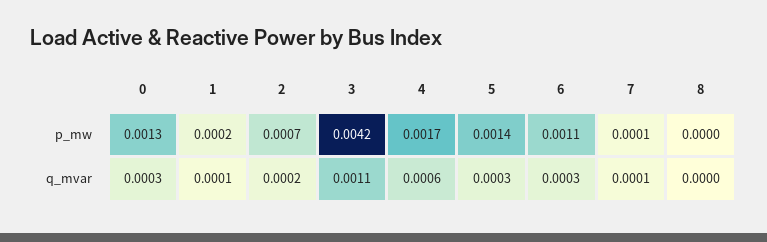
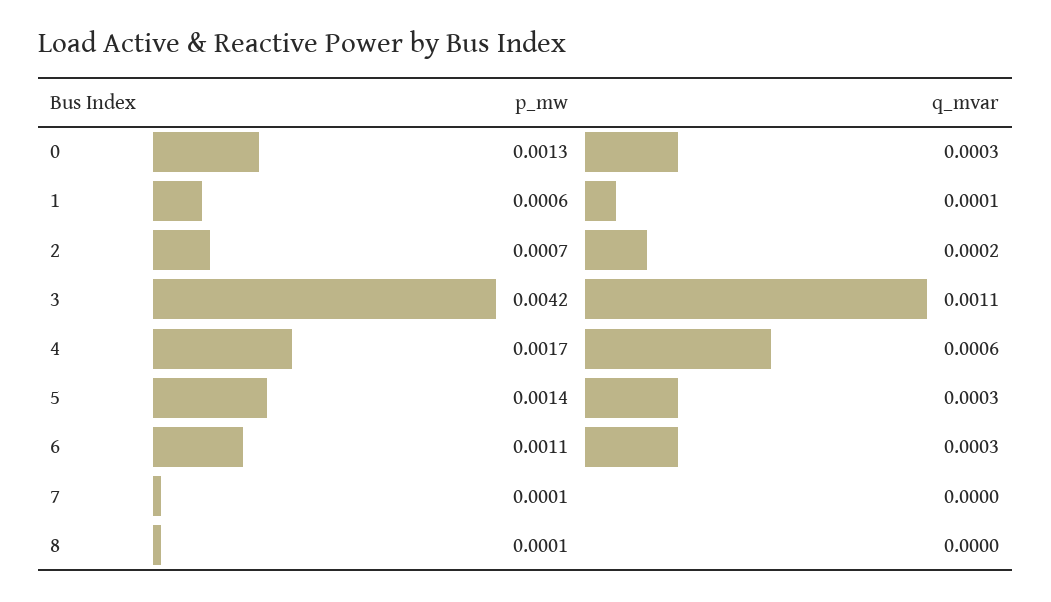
1, p_mw: 0.0002 -> 0.0006
8, p_mw: 0 -> 0.0001
7, q_mvar: 0.0001 -> 0

